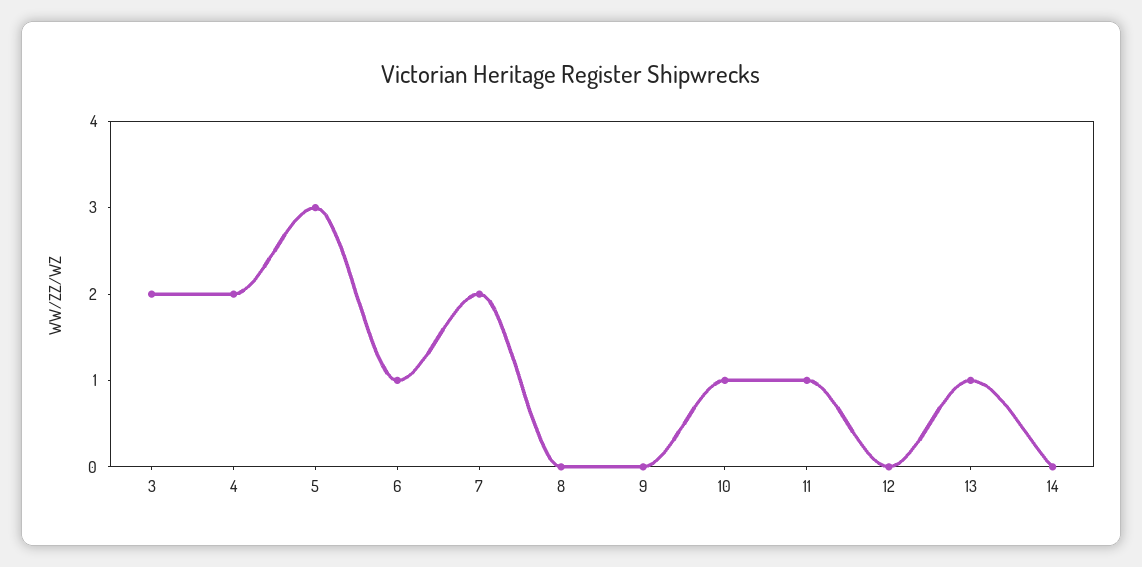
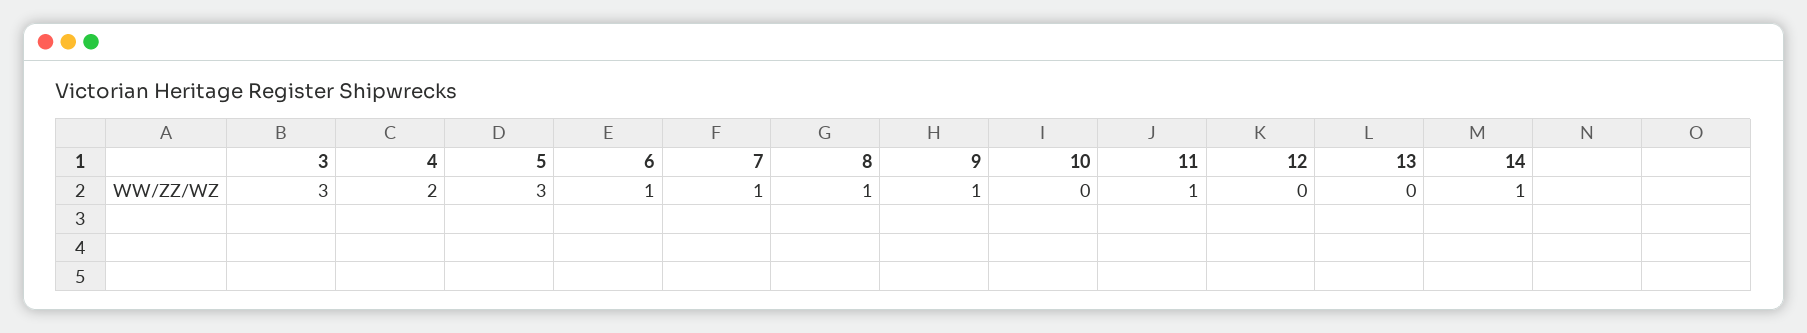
3: 2 -> 3
7: 2 -> 1
8: 0 -> 1
9: 0 -> 1
10: 1 -> 0
13: 1 -> 0
14: 0 -> 1

